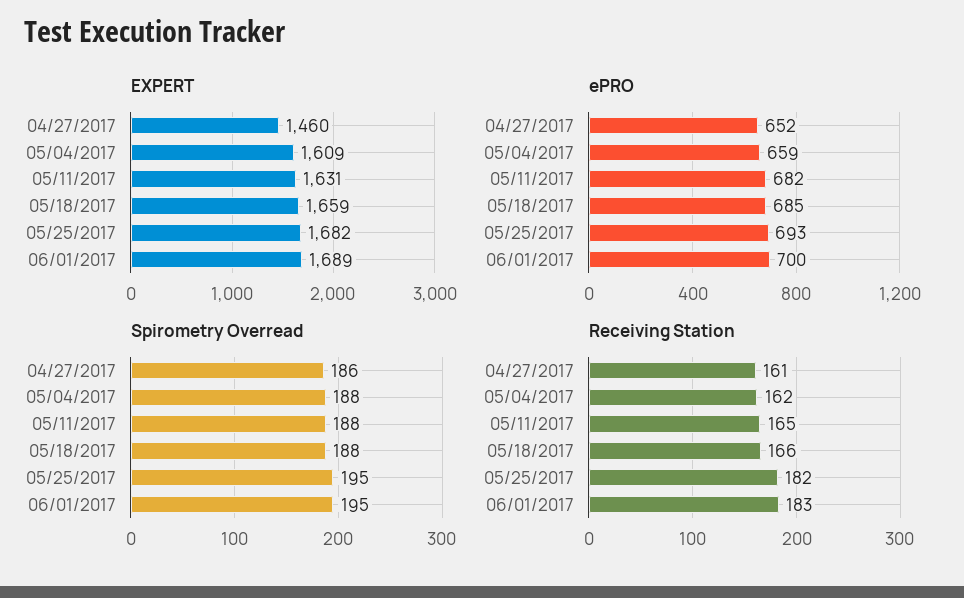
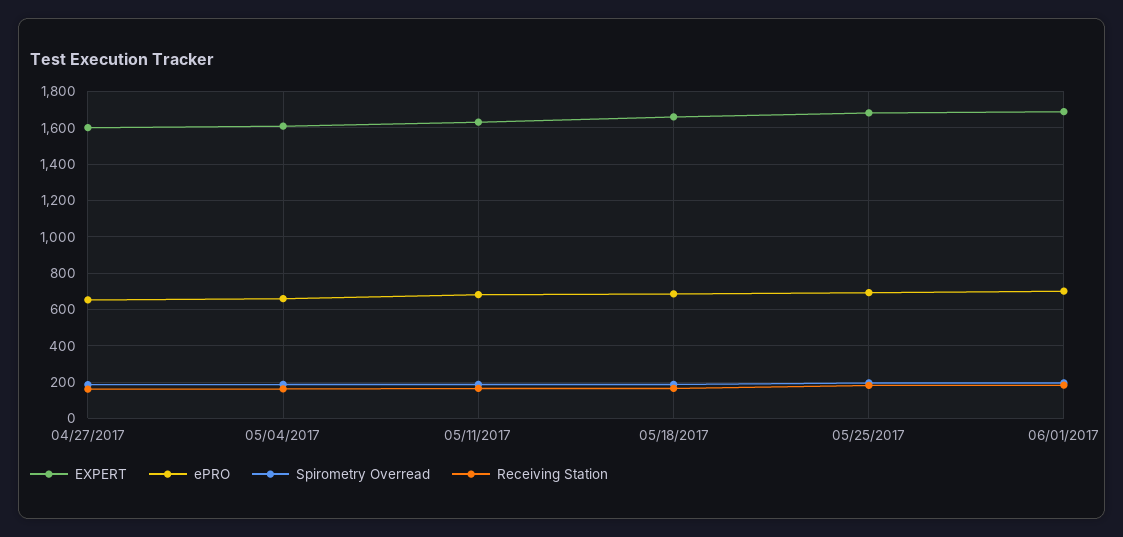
EXPERT, 04/27/2017: 1460 -> 1600

